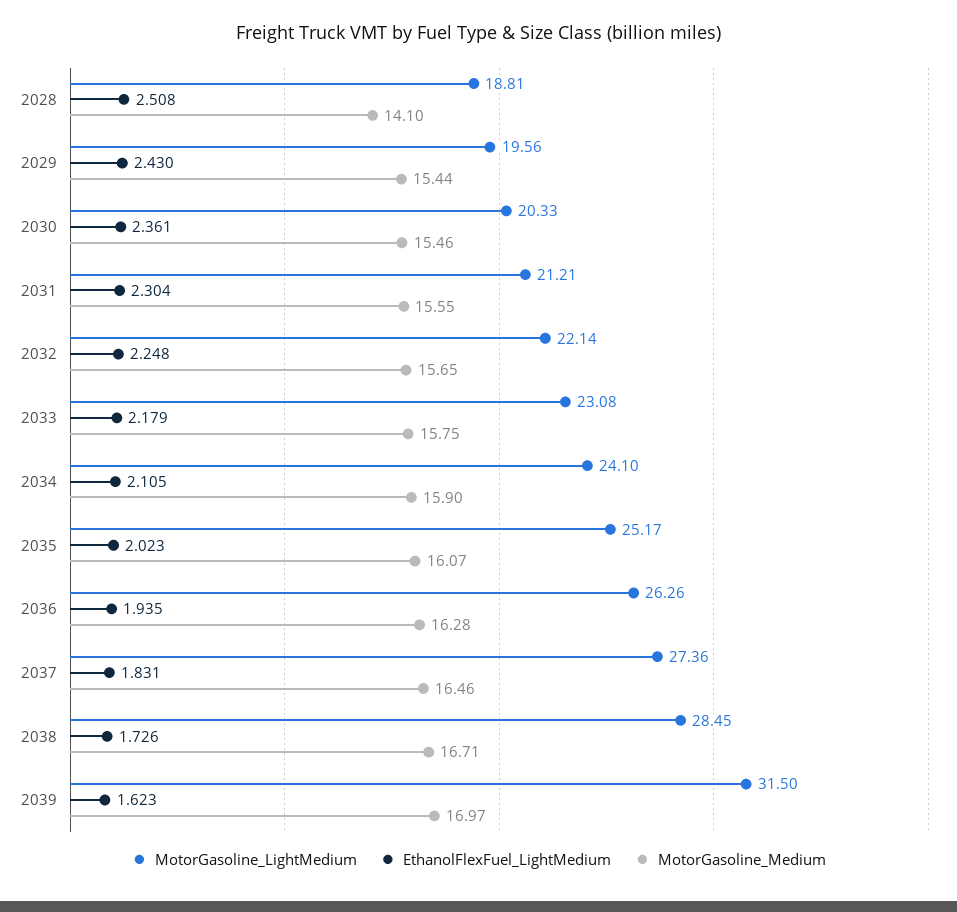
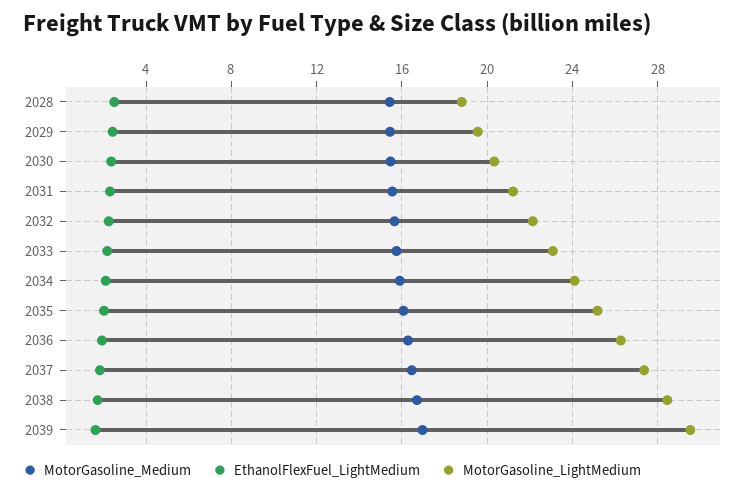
MotorGasoline_Medium, 2028: 14.1 -> 15.5
MotorGasoline_LightMedium, 2039: 31.5 -> 29.5

